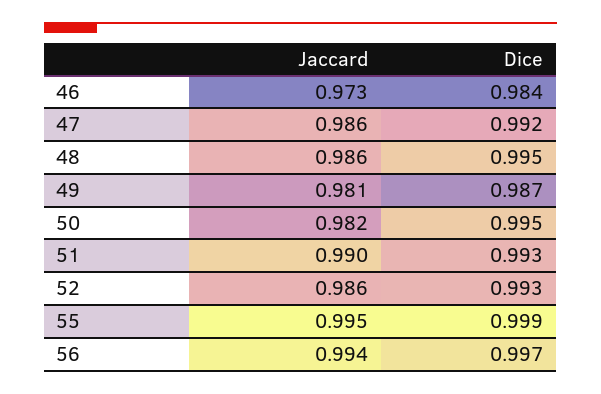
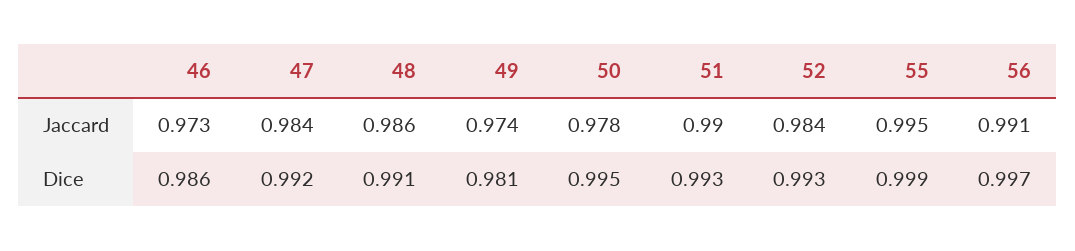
Dice, 46: 0.984 -> 0.986
Jaccard, 47: 0.986 -> 0.984
Dice, 48: 0.995 -> 0.991
Jaccard, 49: 0.981 -> 0.974
Dice, 49: 0.987 -> 0.981
Jaccard, 50: 0.982 -> 0.978
Jaccard, 52: 0.986 -> 0.984
Jaccard, 56: 0.994 -> 0.991

